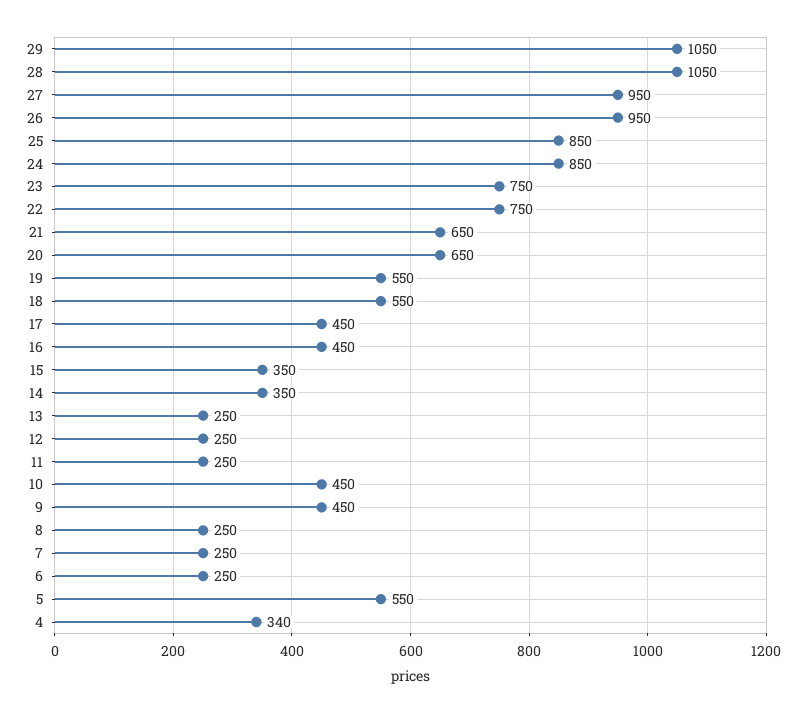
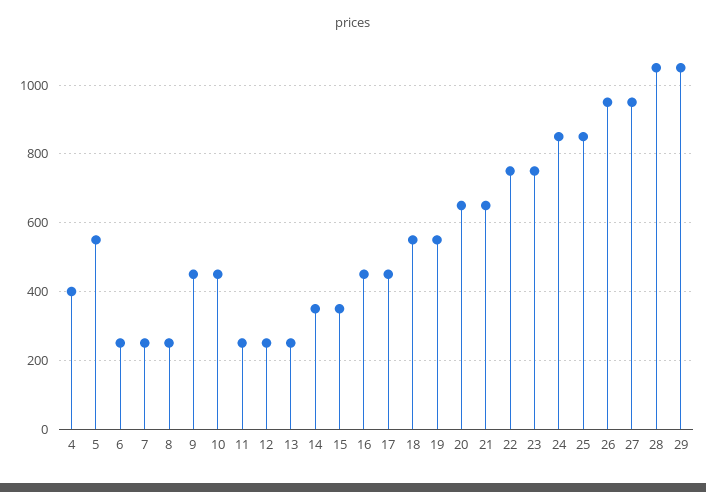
4: 340 -> 400

